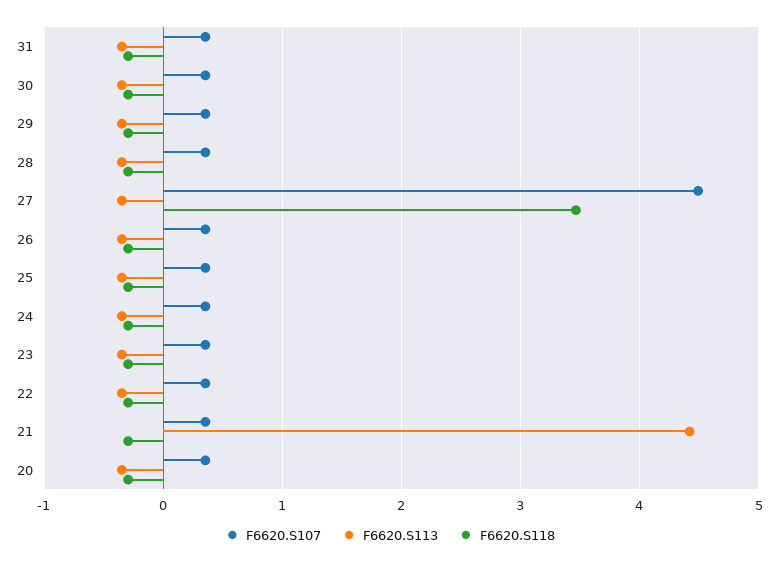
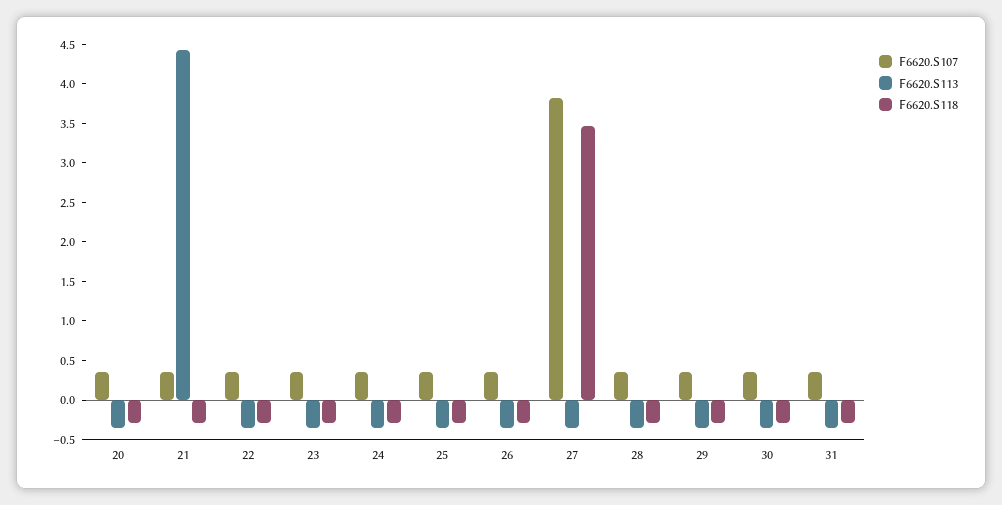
F6620.S107, 27: 4.5 -> 3.75

